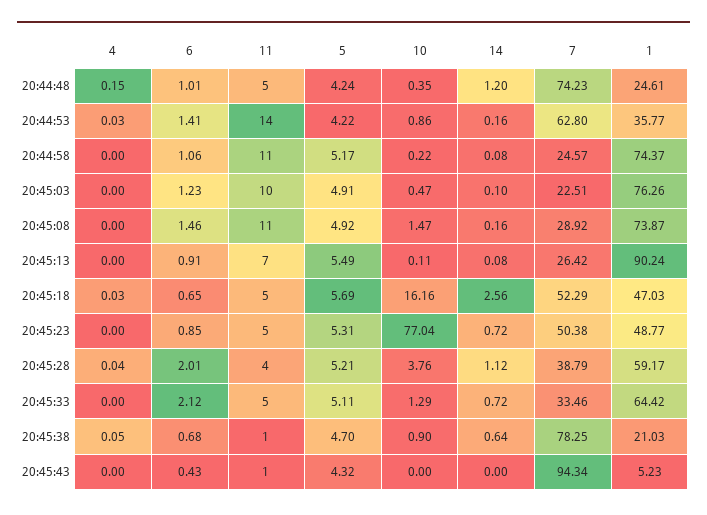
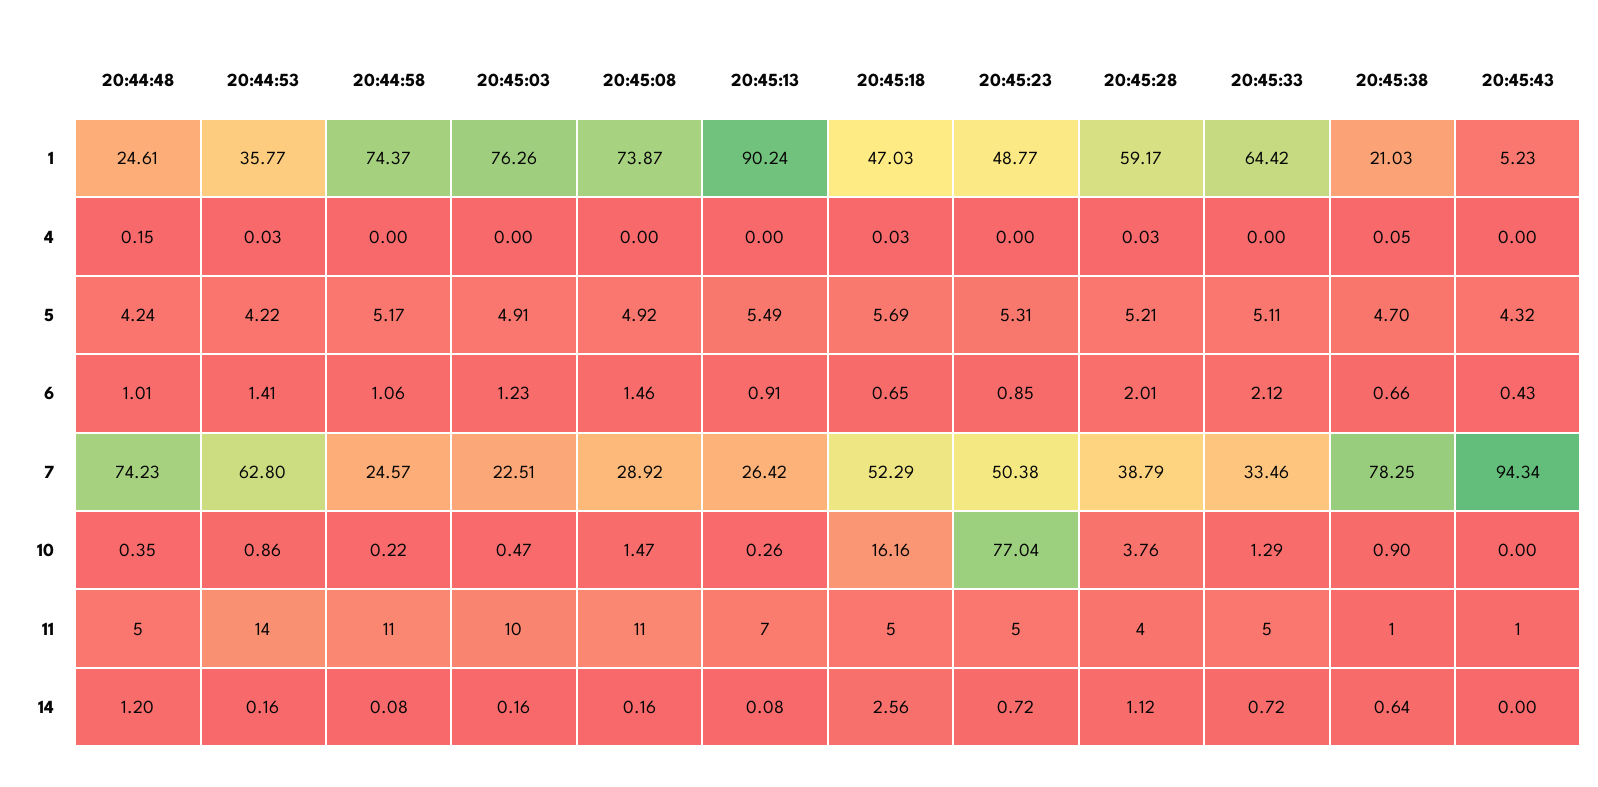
14, 20:45:03: 0.1 -> 0.16
10, 20:45:13: 0.11 -> 0.26
4, 20:45:28: 0.04 -> 0.03
6, 20:45:38: 0.68 -> 0.66

